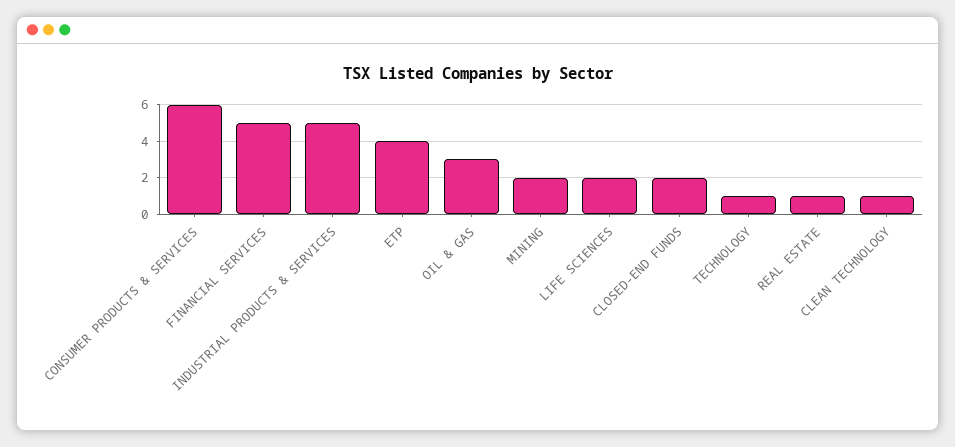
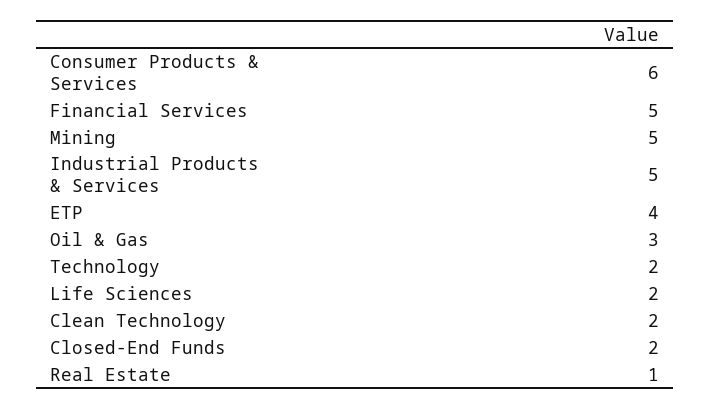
MINING: 2 -> 5
TECHNOLOGY: 1 -> 2
CLEAN TECHNOLOGY: 1 -> 2

